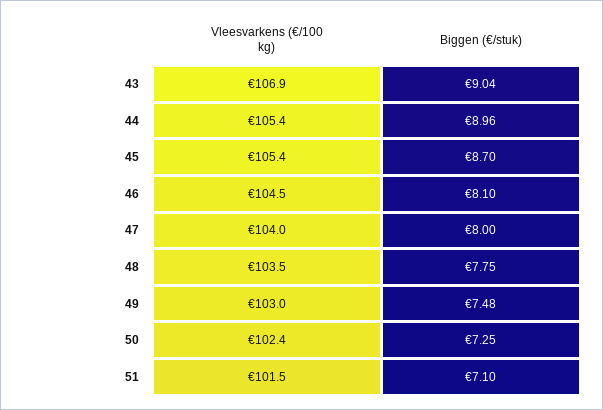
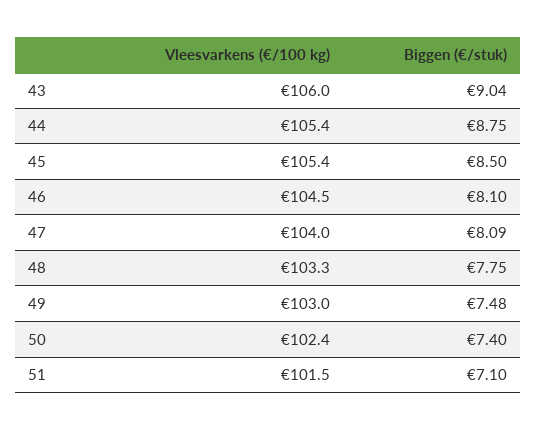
Vleesvarkens (€/100 kg), 43: 106.9 -> 106
Biggen (€/stuk), 44: 8.96 -> 8.75
Biggen (€/stuk), 45: 8.7 -> 8.5
Biggen (€/stuk), 47: 8 -> 8.09
Vleesvarkens (€/100 kg), 48: 103.5 -> 103.3
Biggen (€/stuk), 50: 7.25 -> 7.4

